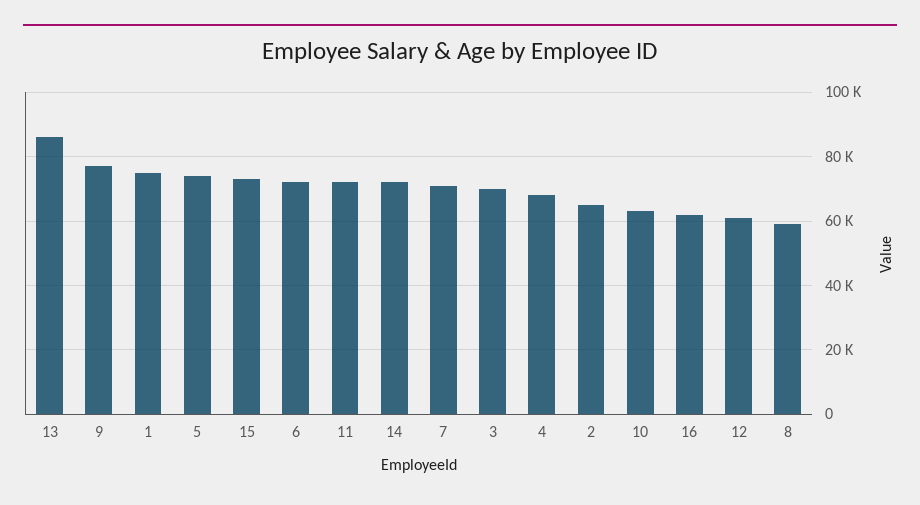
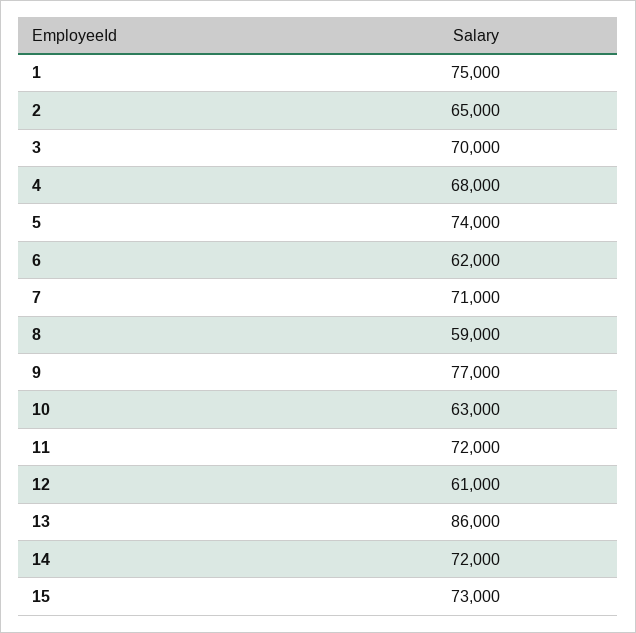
6: 72000 -> 62000
16: 62000 -> none

